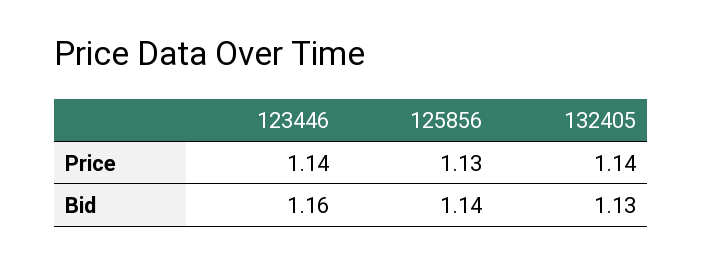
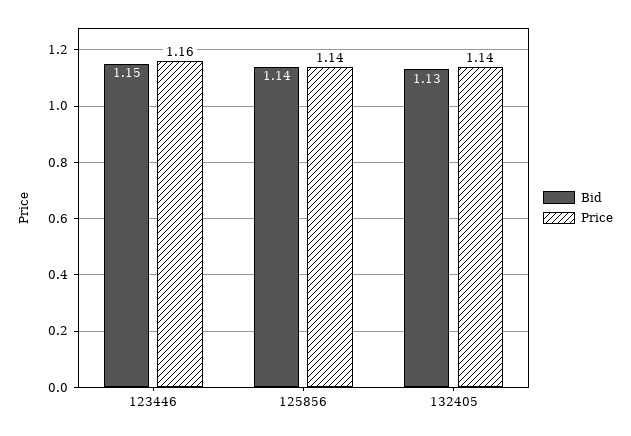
Price, 123446: 1.14 -> 1.16
Price, 125856: 1.13 -> 1.14
Bid, 123446: 1.16 -> 1.15

